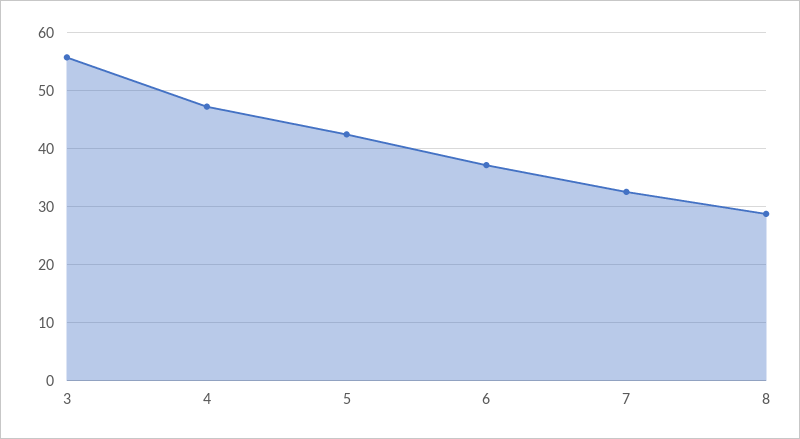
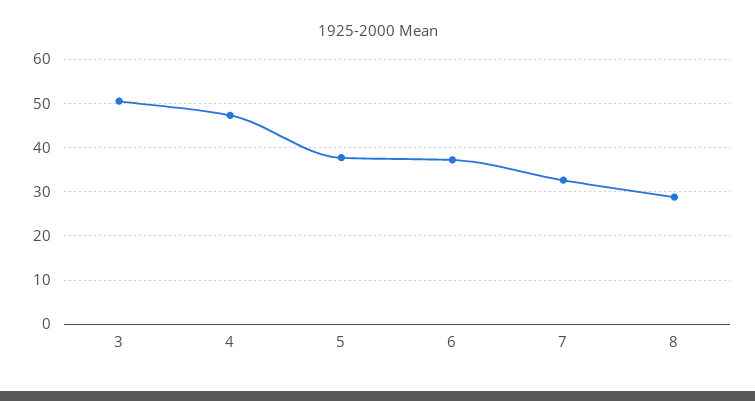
3: 56 -> 50
5: 42 -> 38

